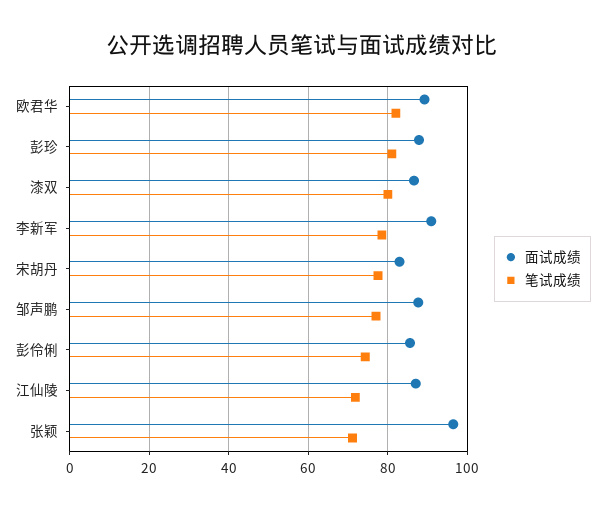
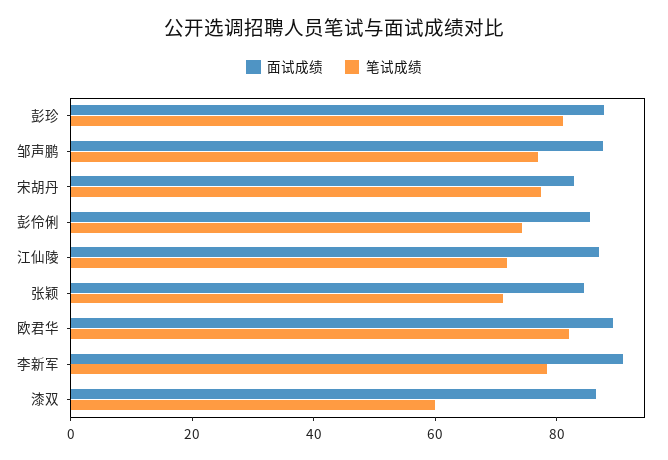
笔试成绩, 漆双: 80 -> 60
面试成绩, 张颖: 96 -> 85

